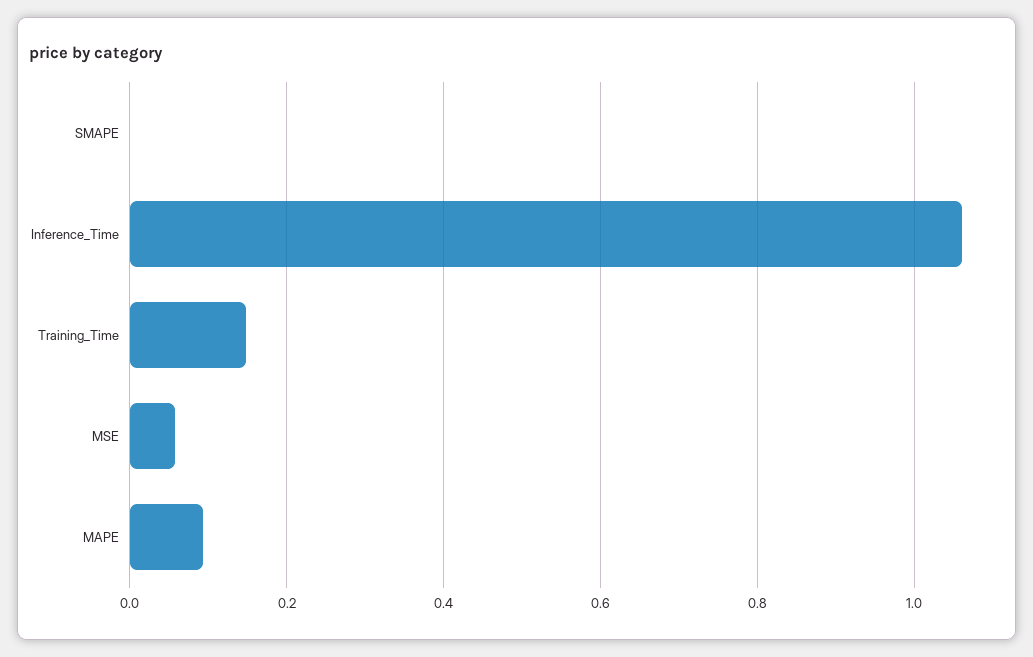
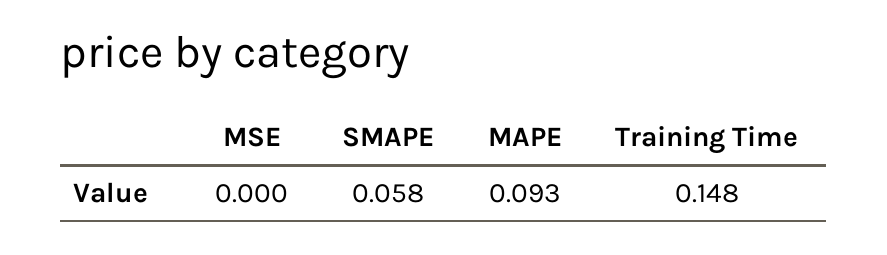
SMAPE: 0 -> 0.058
Inference_Time: 1.06 -> none
MSE: 0.06 -> 0

